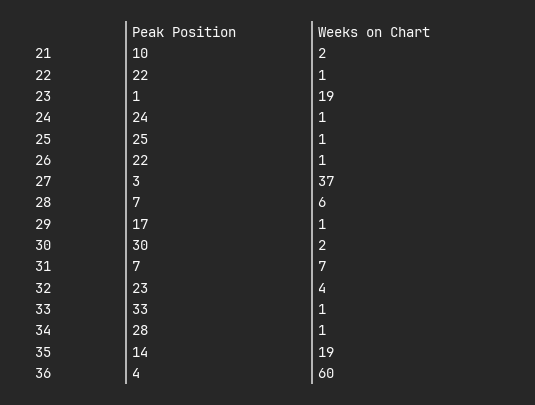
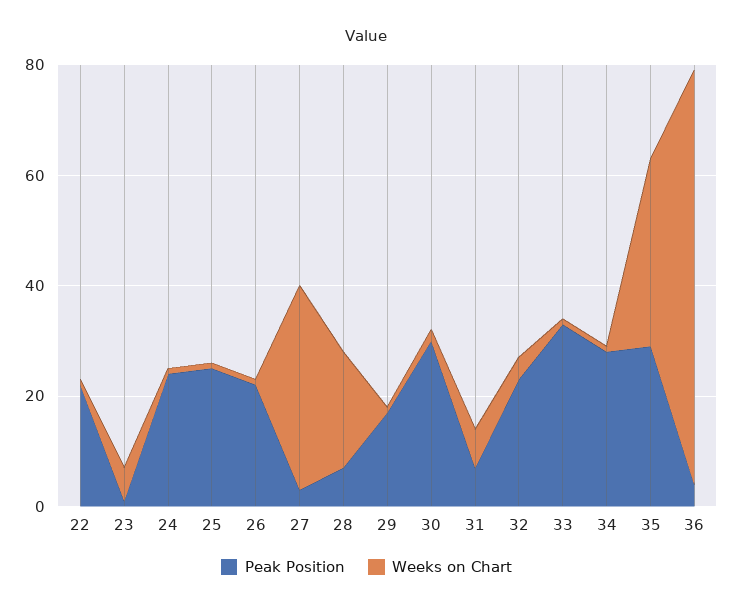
Peak Position, 21: 10 -> none
Weeks on Chart, 21: 2 -> none
Weeks on Chart, 23: 19 -> 5
Weeks on Chart, 28: 6 -> 20
Peak Position, 35: 14 -> 30
Weeks on Chart, 35: 19 -> 35
Weeks on Chart, 36: 60 -> 75

